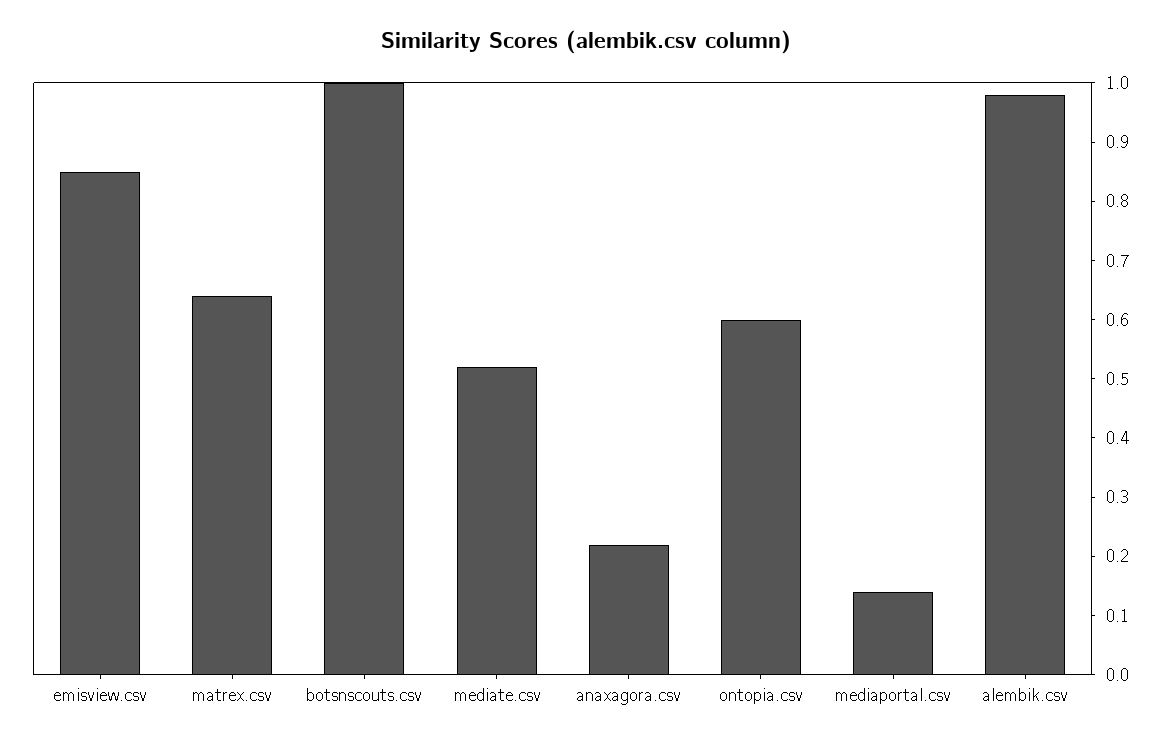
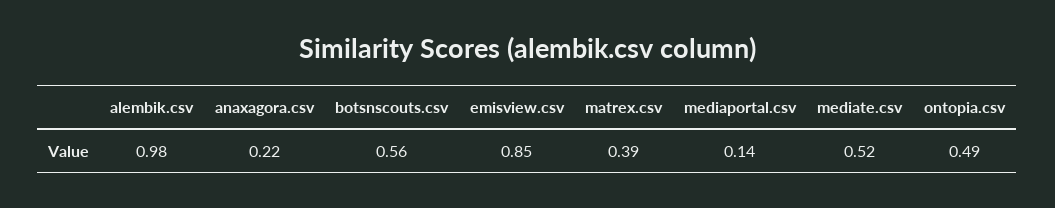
matrex.csv: 0.65 -> 0.39
botsnscouts.csv: 1 -> 0.56
ontopia.csv: 0.6 -> 0.49

